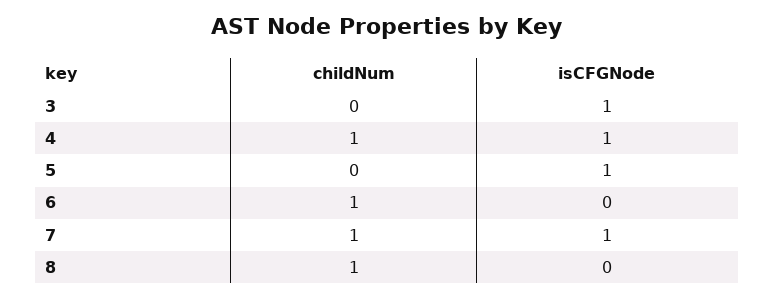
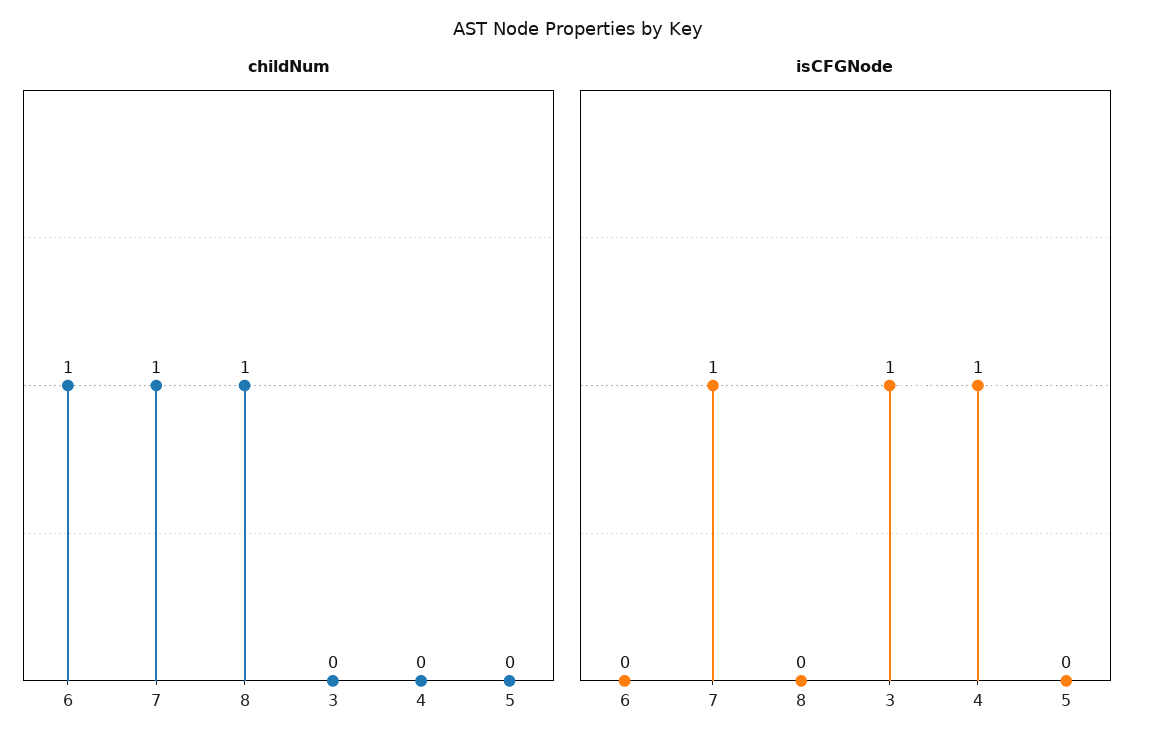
childNum, 4: 1 -> 0
isCFGNode, 5: 1 -> 0

